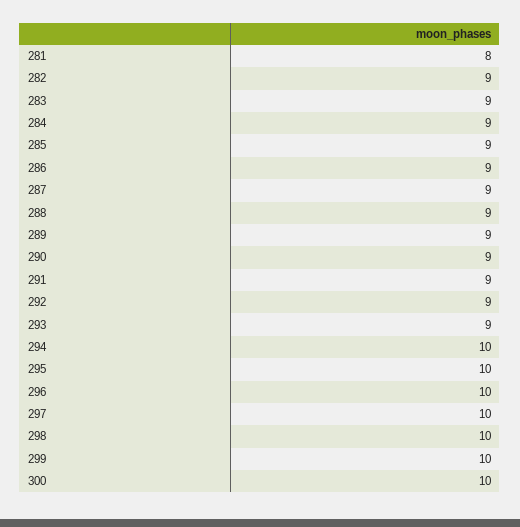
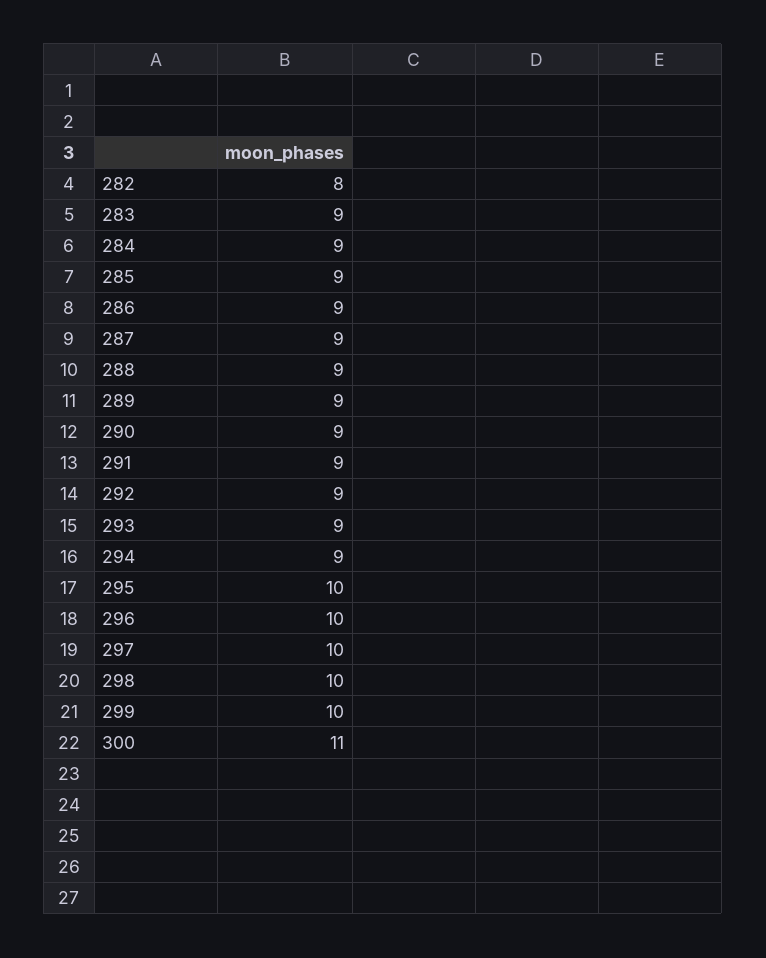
281: 8 -> none
282: 9 -> 8
294: 10 -> 9
300: 10 -> 11

